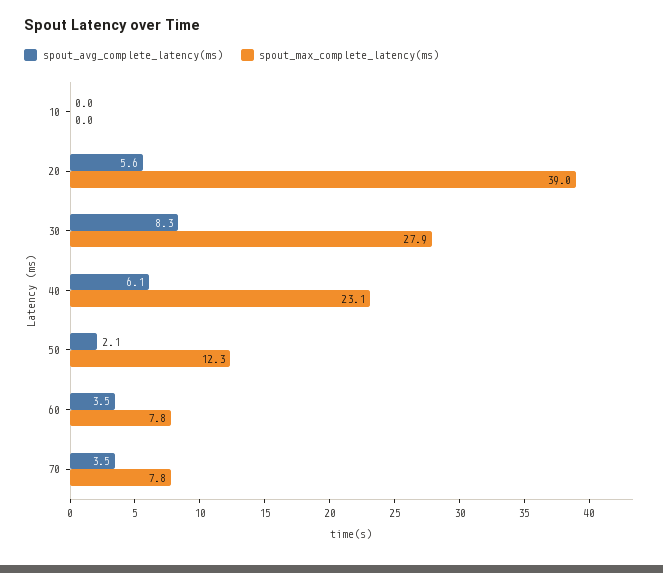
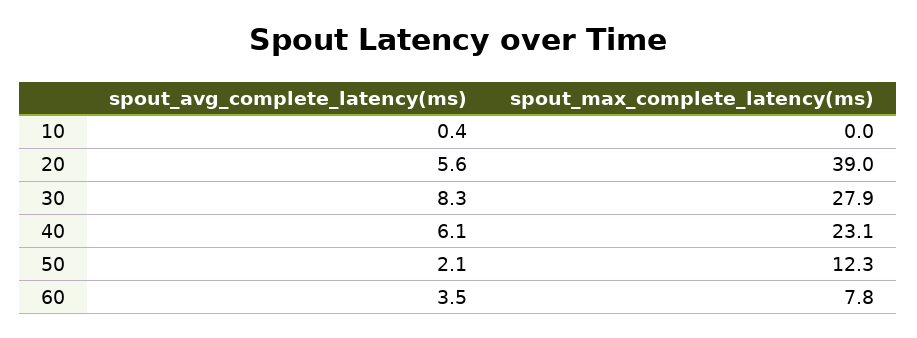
spout_avg_complete_latency(ms), 10: 0 -> 0.4
spout_avg_complete_latency(ms), 70: 3.5 -> none
spout_max_complete_latency(ms), 70: 7.8 -> none

